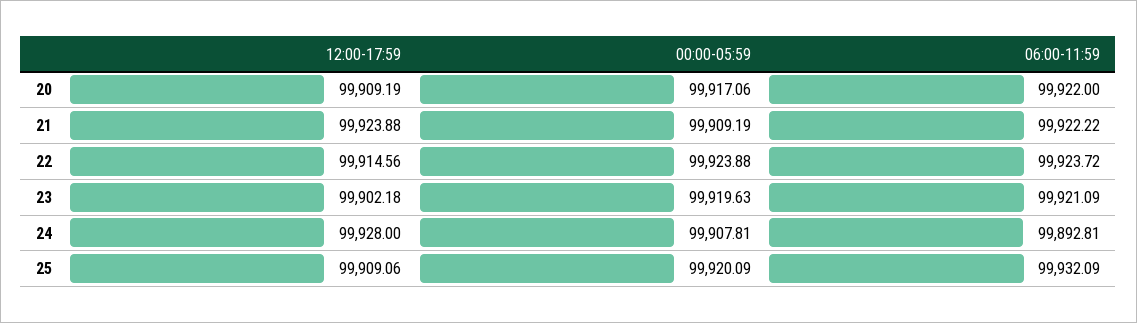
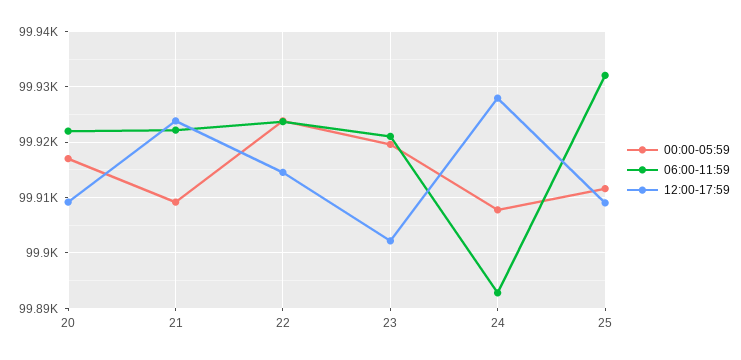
00:00-05:59, 25: 99920.09 -> 99912

